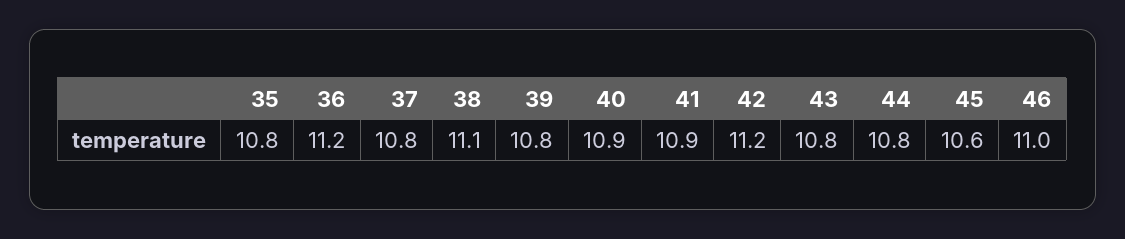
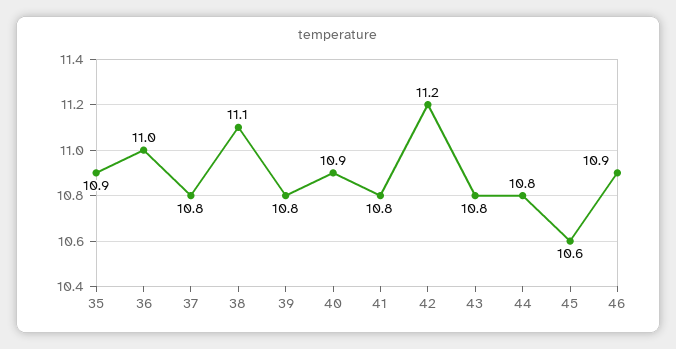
35: 10.8 -> 10.9
36: 11.2 -> 11
41: 10.9 -> 10.8
46: 11 -> 10.9

